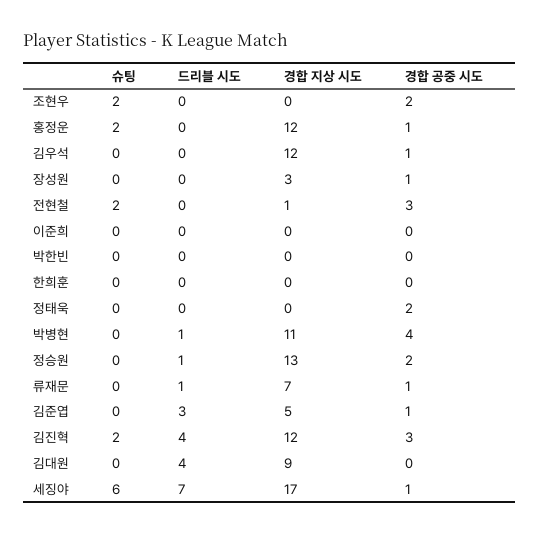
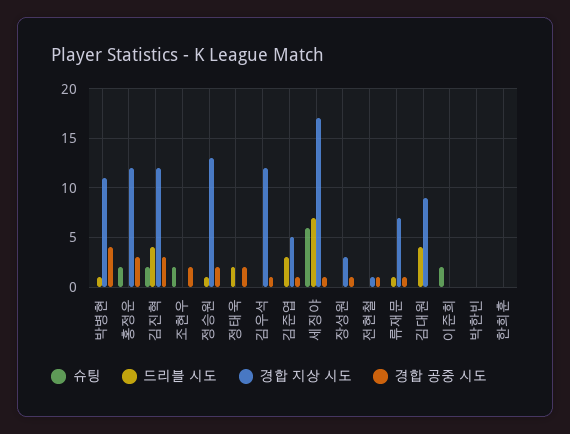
경합 공중 시도, 홍정운: 1 -> 3
슈팅, 전현철: 2 -> 0
경합 공중 시도, 전현철: 3 -> 1
슈팅, 이준희: 0 -> 2
드리블 시도, 정태욱: 0 -> 2

